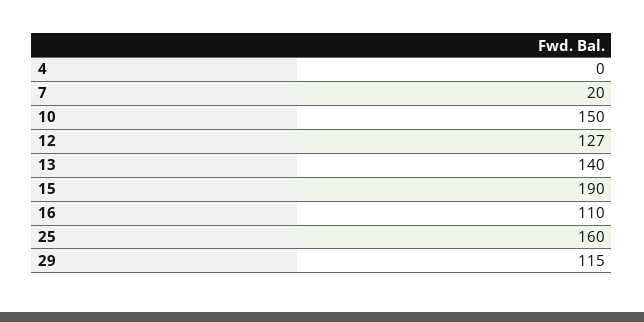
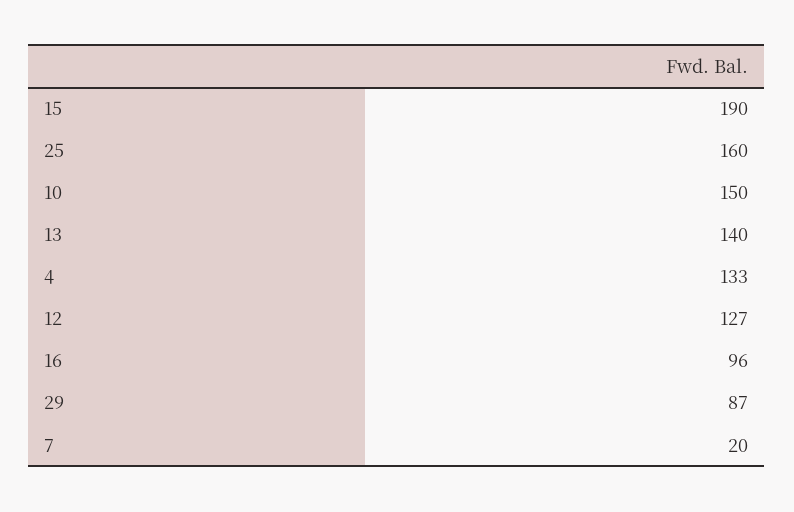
4: 0 -> 133
16: 110 -> 96
29: 115 -> 87

